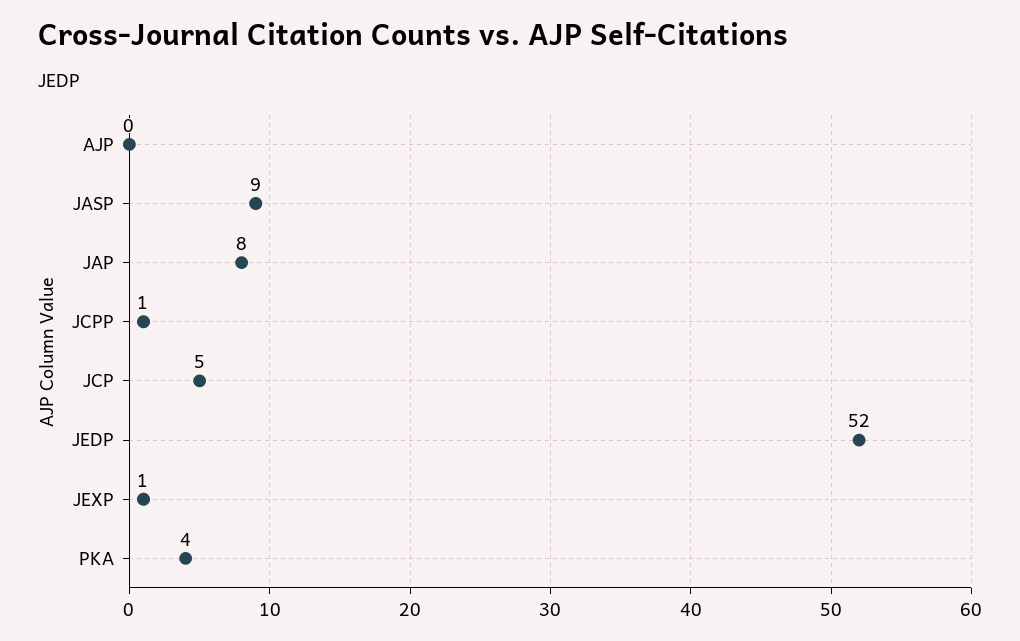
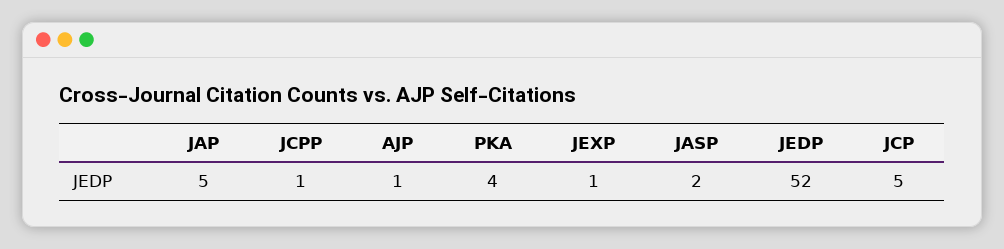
AJP: 0 -> 1
JASP: 9 -> 2
JAP: 8 -> 5

